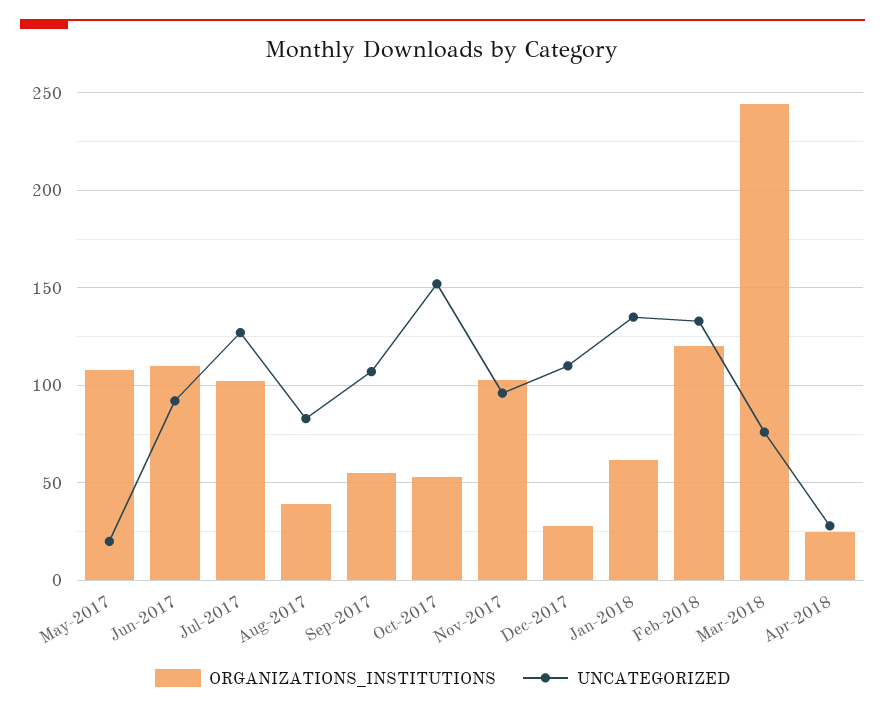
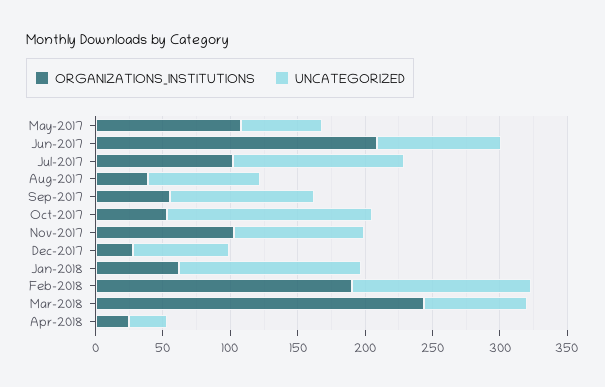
UNCATEGORIZED, May-2017: 20 -> 60
ORGANIZATIONS_INSTITUTIONS, Jun-2017: 110 -> 210
UNCATEGORIZED, Dec-2017: 110 -> 70
ORGANIZATIONS_INSTITUTIONS, Feb-2018: 120 -> 190

